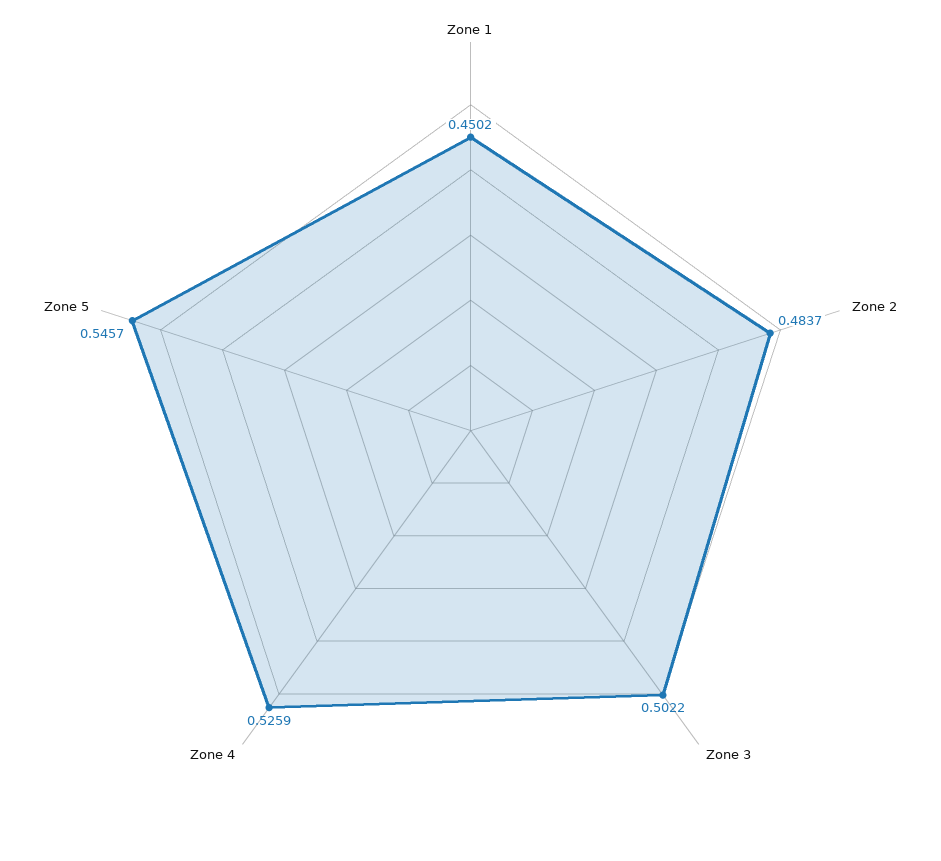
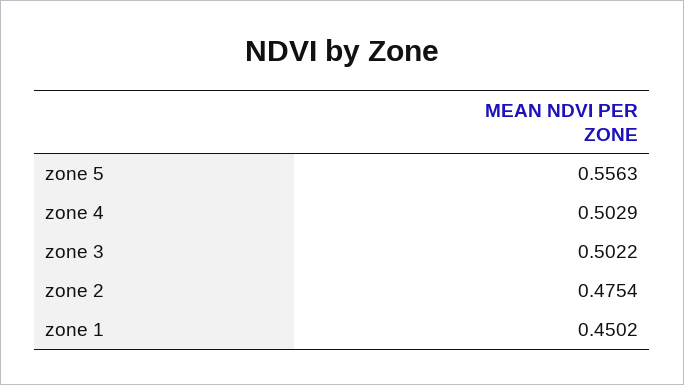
Zone 2: 0.4837 -> 0.4754
Zone 4: 0.5259 -> 0.5029
Zone 5: 0.5457 -> 0.5563

